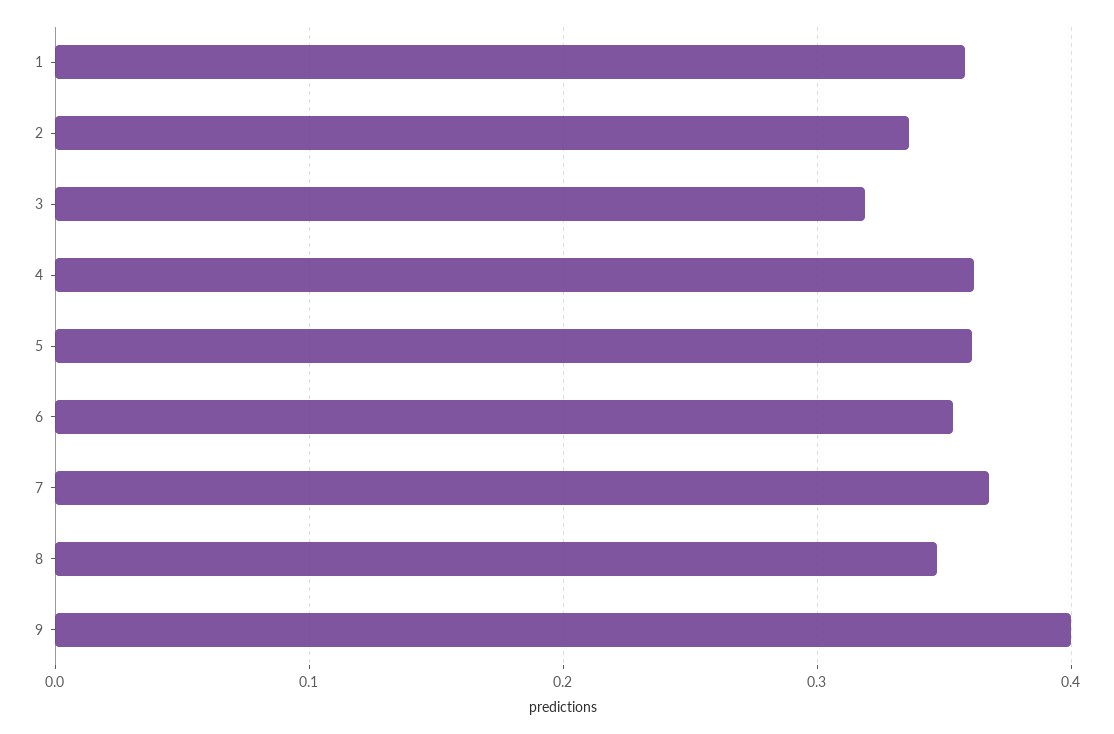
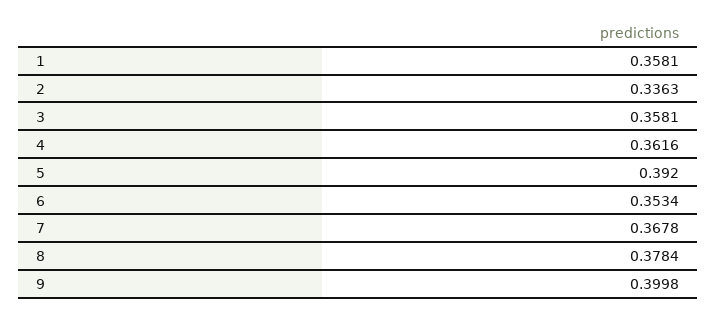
3: 0.32 -> 0.3581
5: 0.36 -> 0.392
8: 0.35 -> 0.3784

